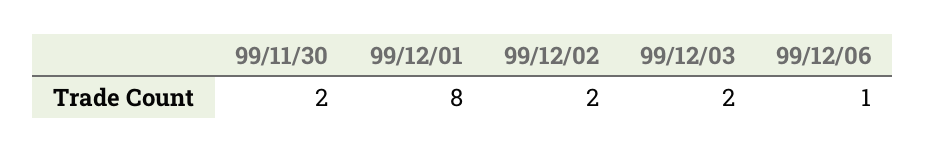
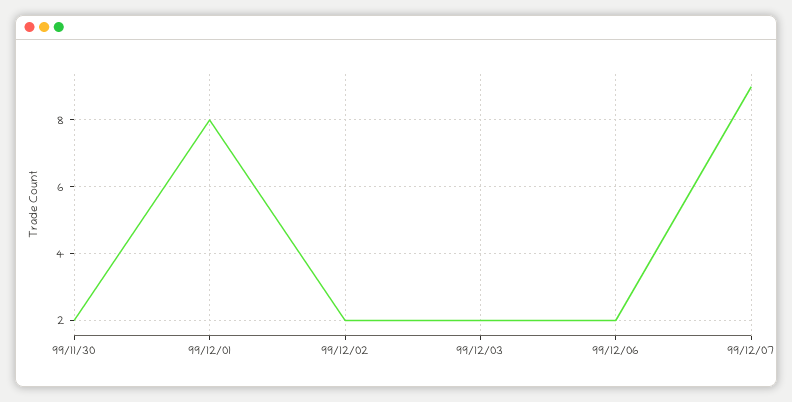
99/12/06: 1 -> 2
99/12/07: none -> 9

